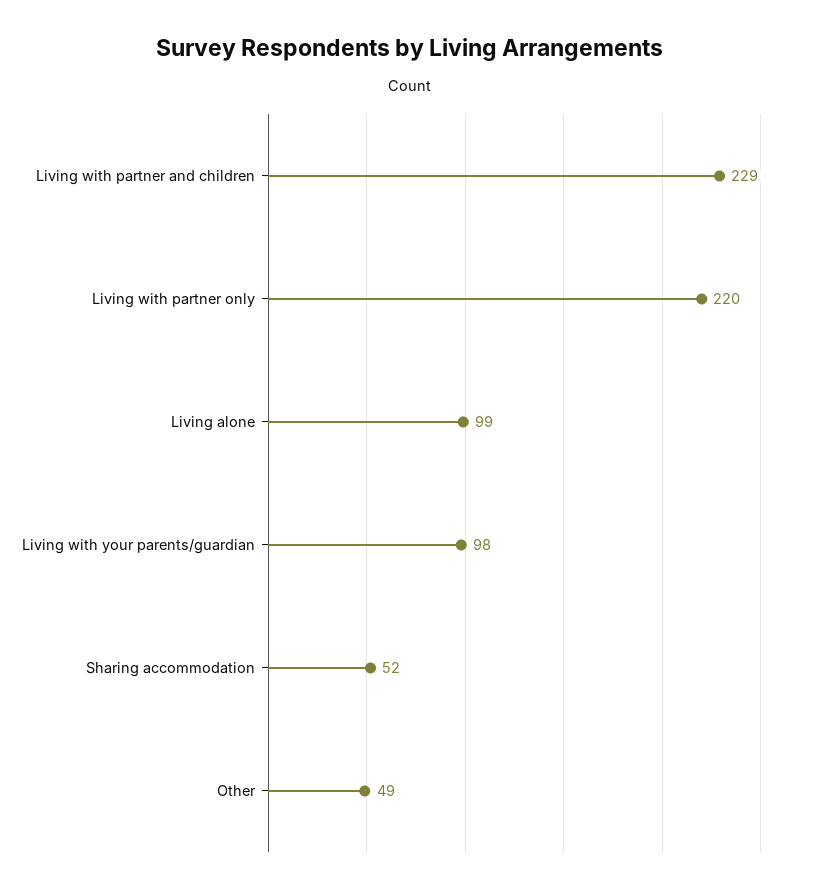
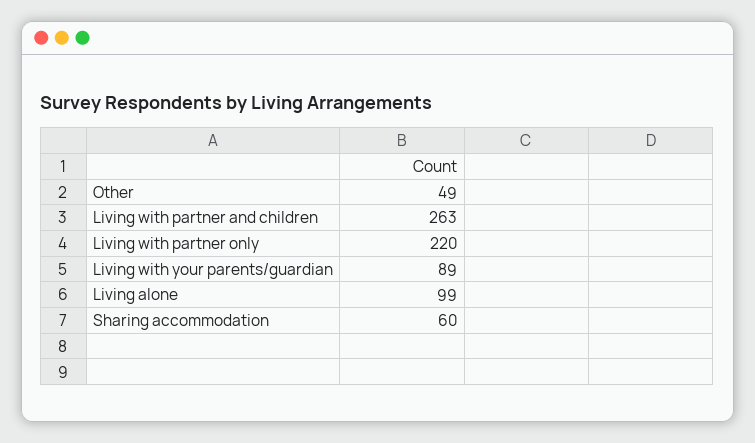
Living with partner and children: 229 -> 263
Living with your parents/guardian: 98 -> 89
Sharing accommodation: 52 -> 60

